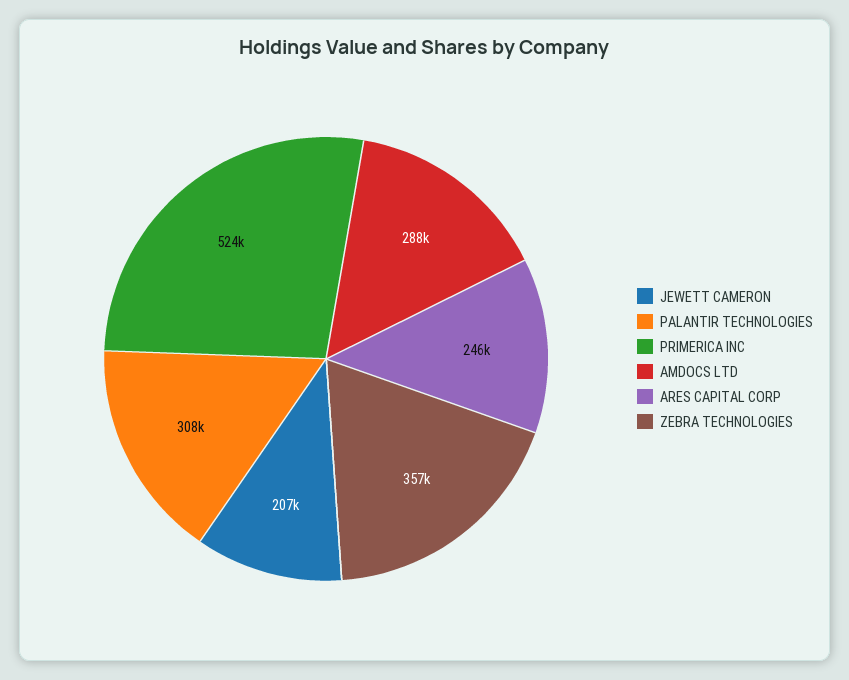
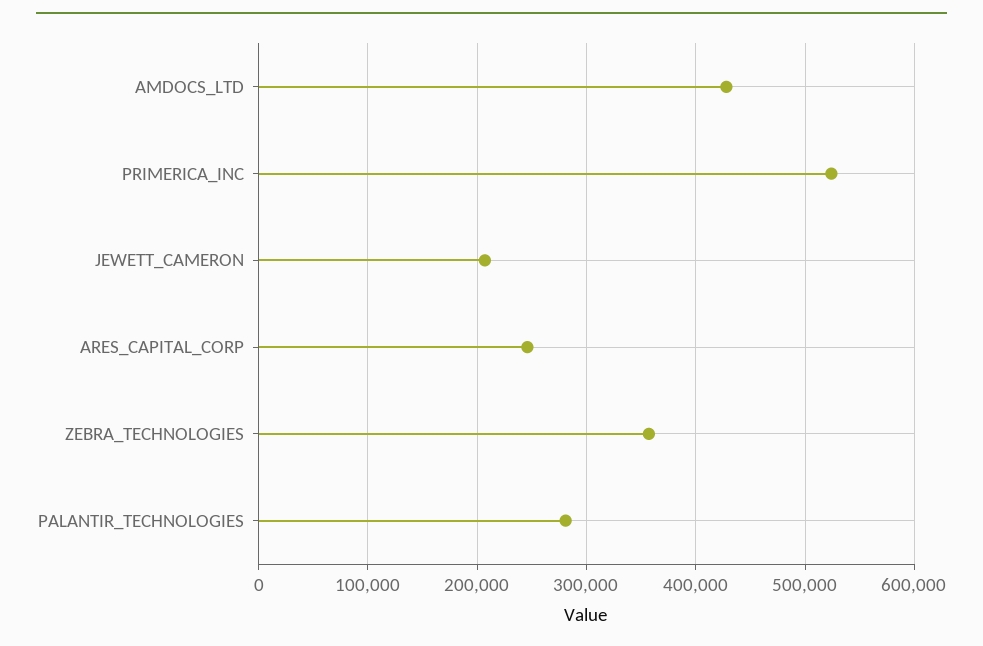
PALANTIR TECHNOLOGIES: 308000 -> 280000
AMDOCS LTD: 288000 -> 430000

